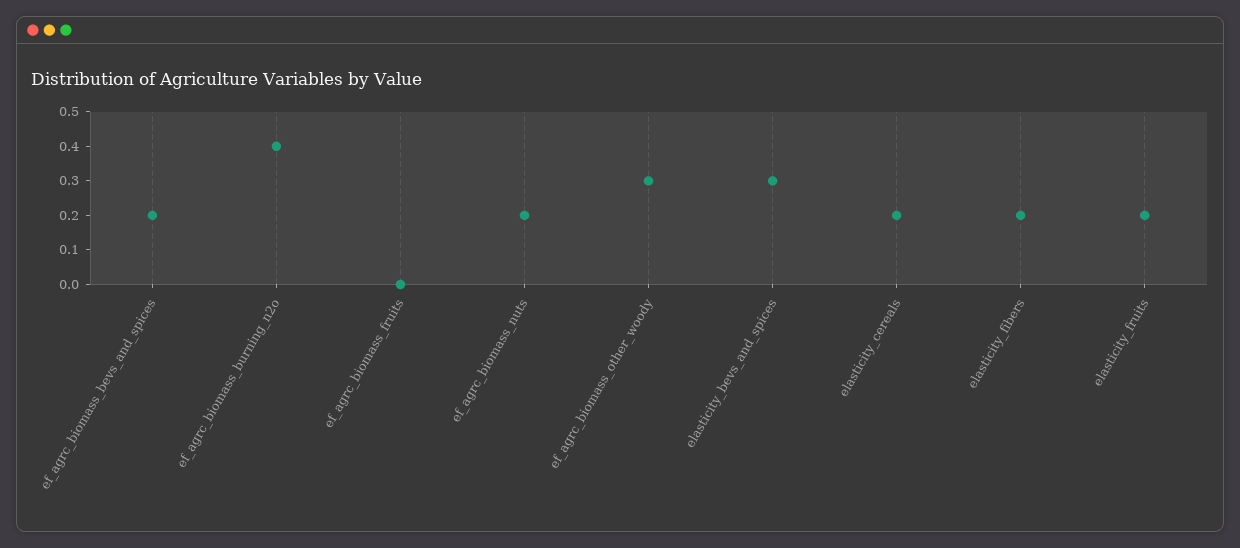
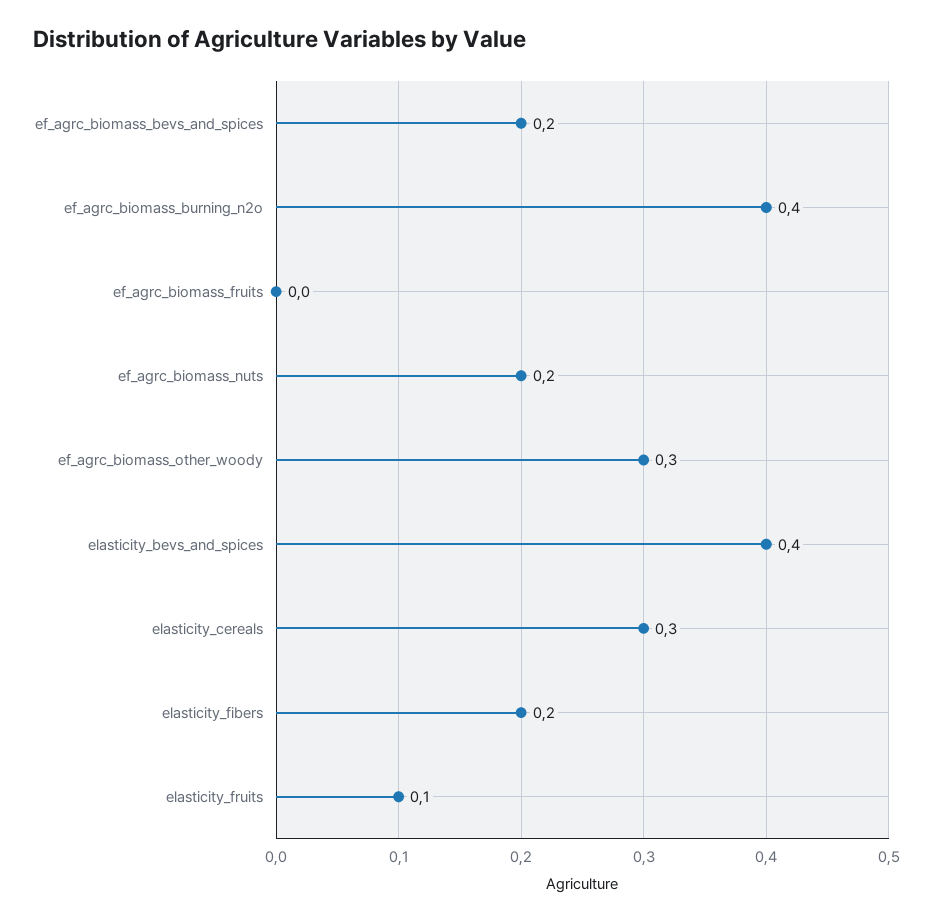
elasticity_bevs_and_spices: 0.3 -> 0.4
elasticity_cereals: 0.2 -> 0.3
elasticity_fruits: 0.2 -> 0.1

